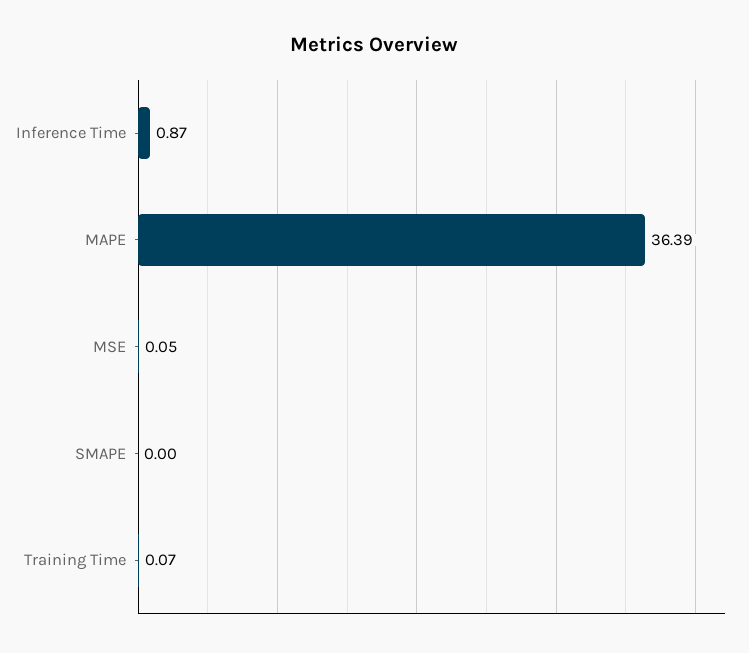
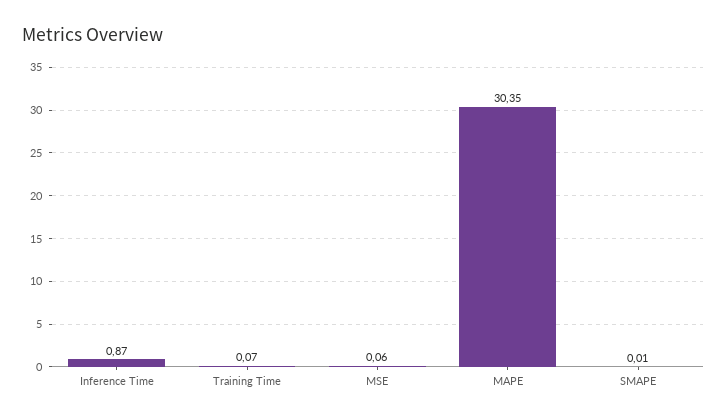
MAPE: 36.39 -> 30.35
MSE: 0.05 -> 0.06
SMAPE: 0 -> 0.01

